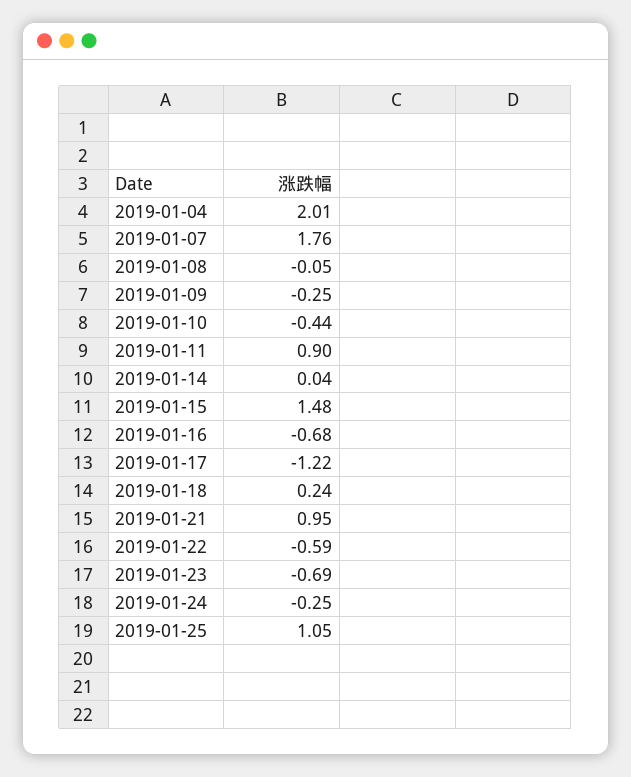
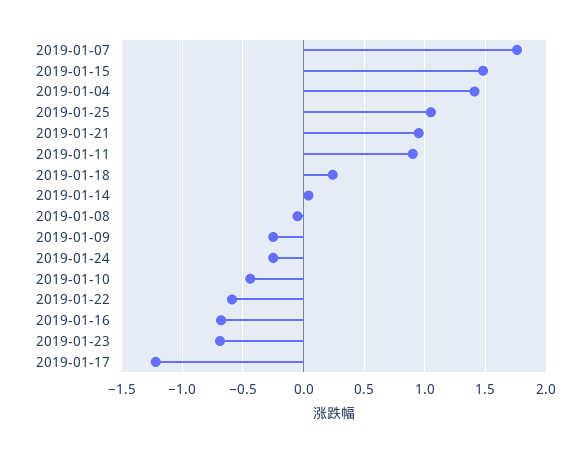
2019-01-04: 2.01 -> 1.4

